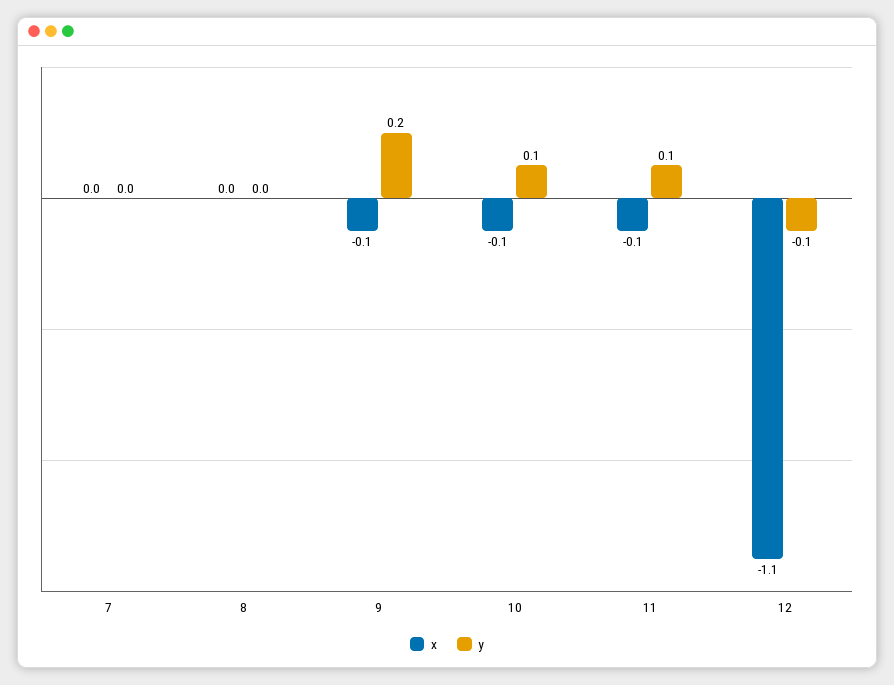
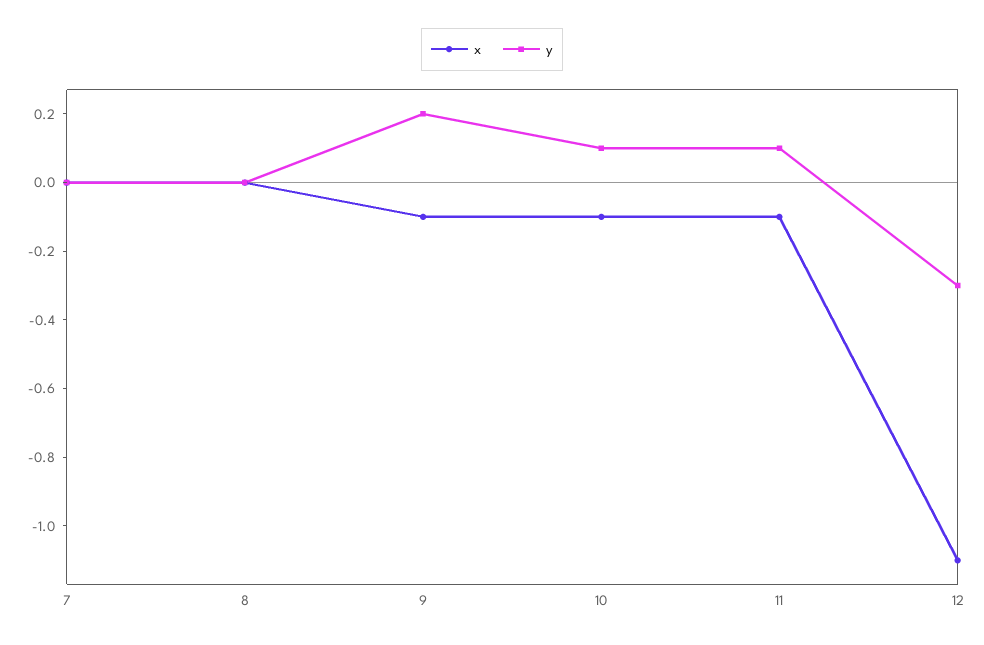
y, 12: -0.1 -> -0.3

